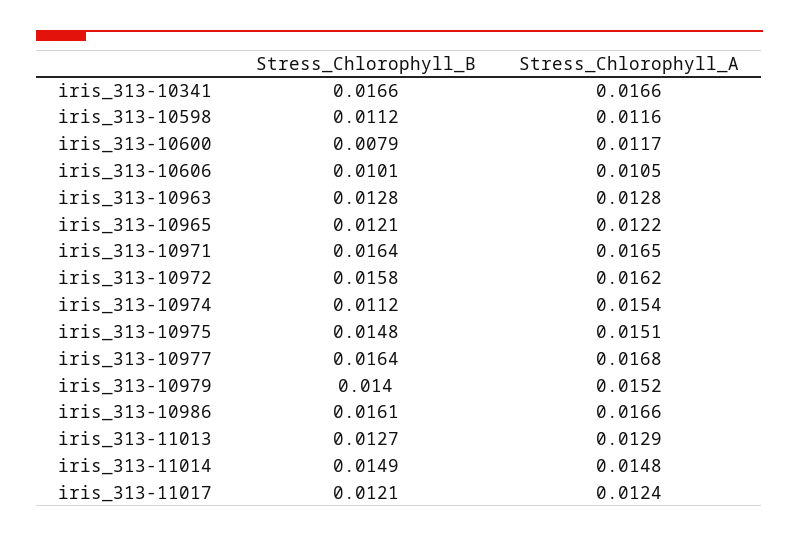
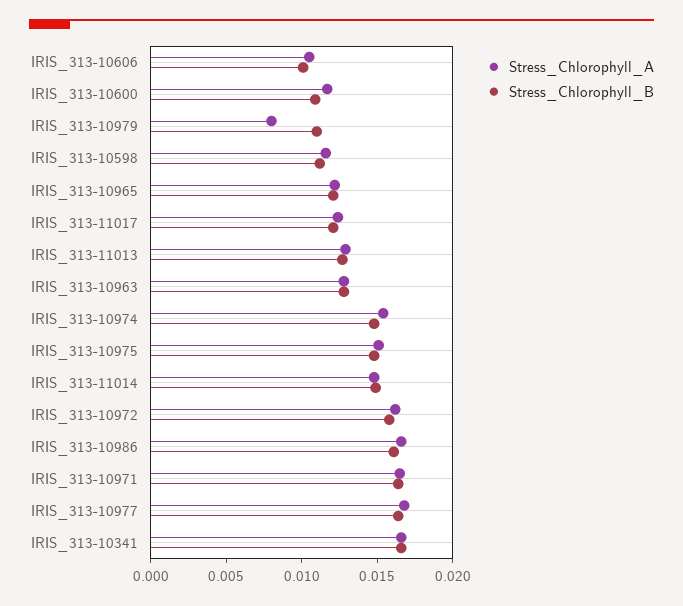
Stress_Chlorophyll_B, iris_313-10600: 0.0079 -> 0.011
Stress_Chlorophyll_B, iris_313-10974: 0.0112 -> 0.015
Stress_Chlorophyll_B, iris_313-10979: 0.014 -> 0.011
Stress_Chlorophyll_A, iris_313-10979: 0.0152 -> 0.008

